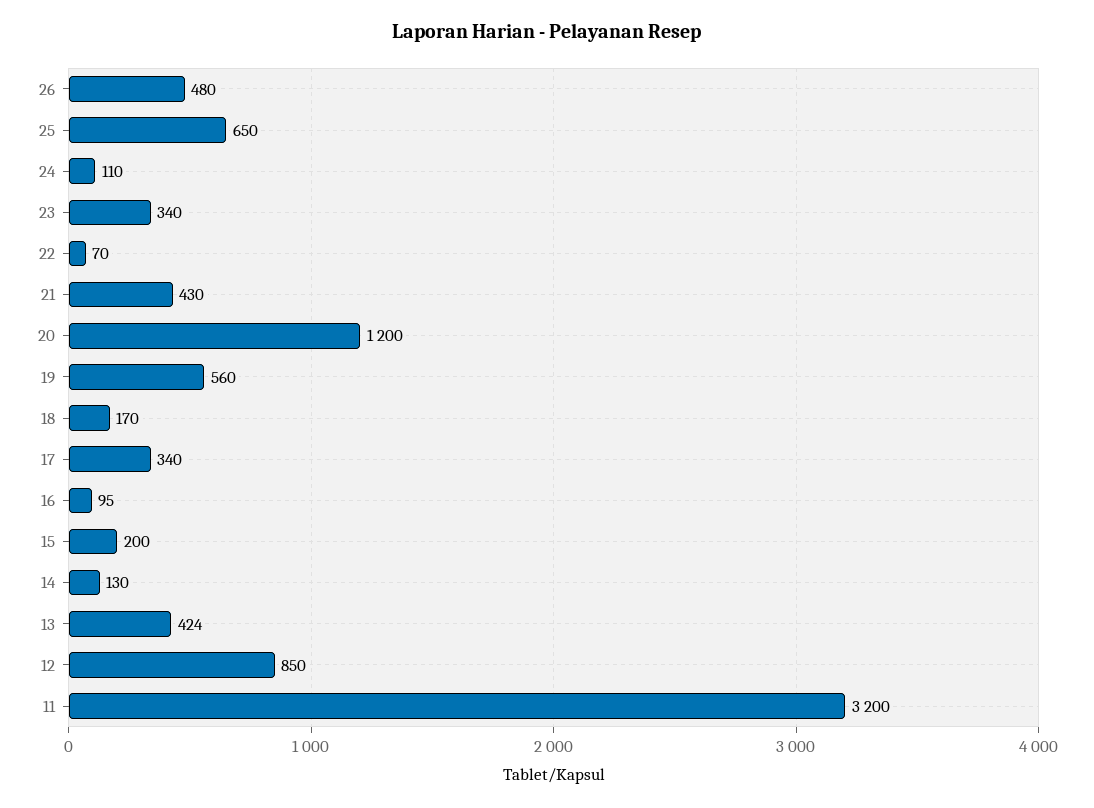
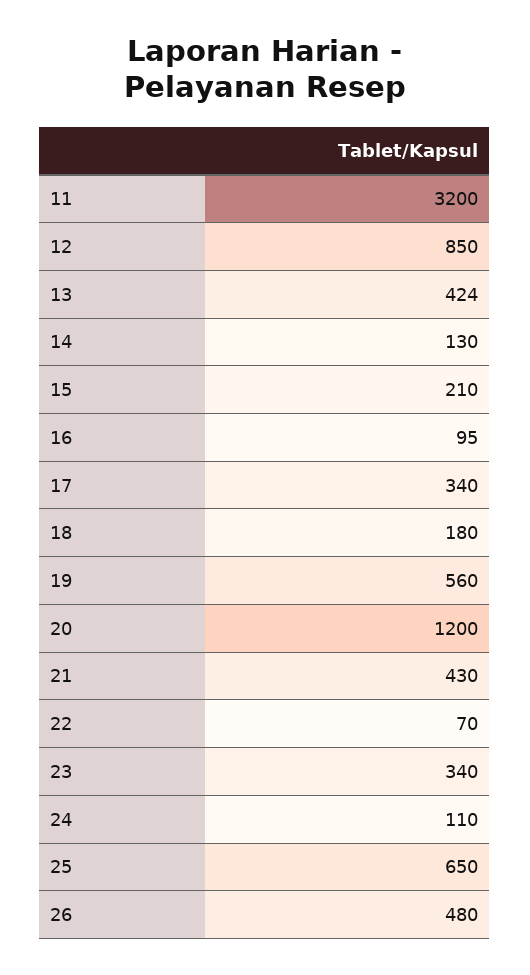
18: 170 -> 180
15: 200 -> 210

